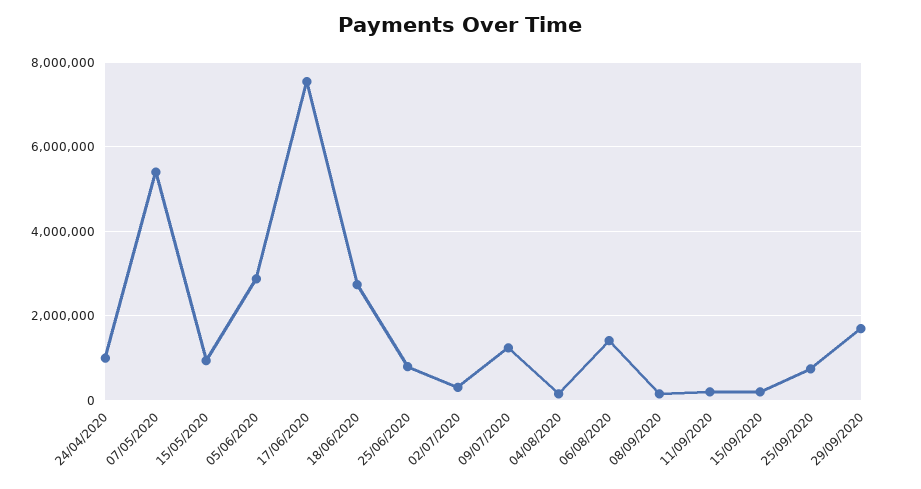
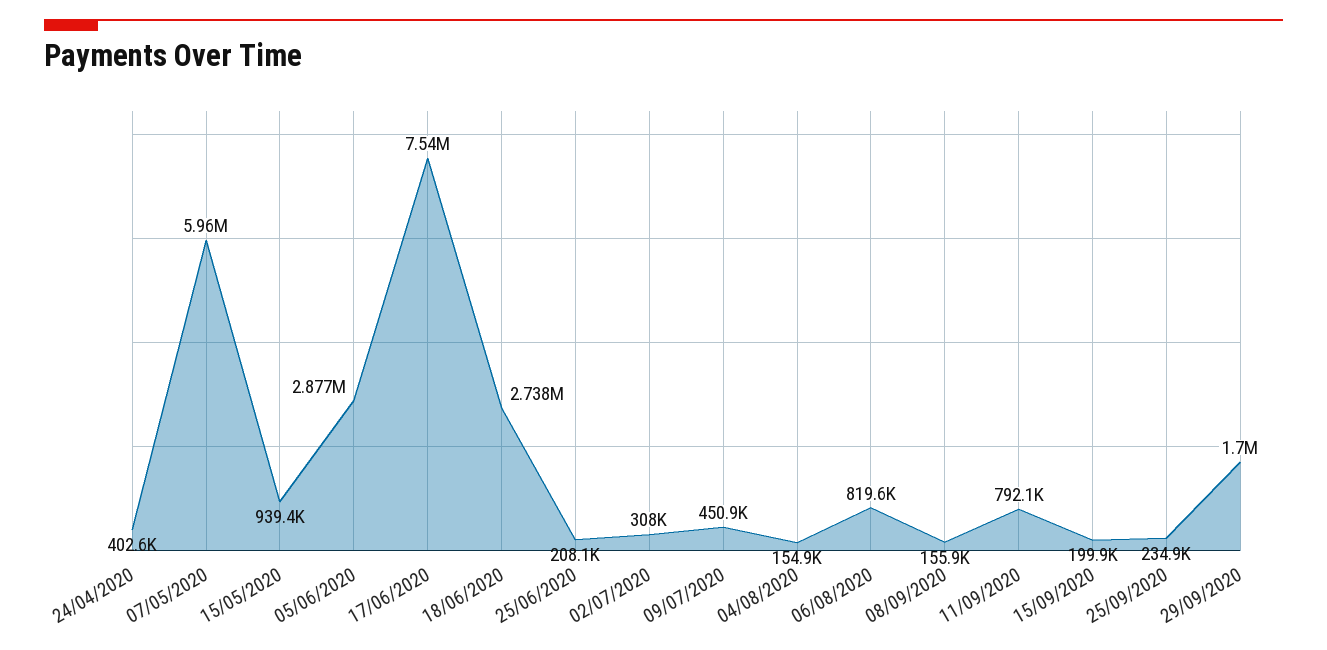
24/04/2020: 1000000 -> 402600
07/05/2020: 5400000 -> 5960000
25/06/2020: 800000 -> 208100
09/07/2020: 1200000 -> 450900
06/08/2020: 1400000 -> 819600
11/09/2020: 200000 -> 792100
25/09/2020: 800000 -> 234900

